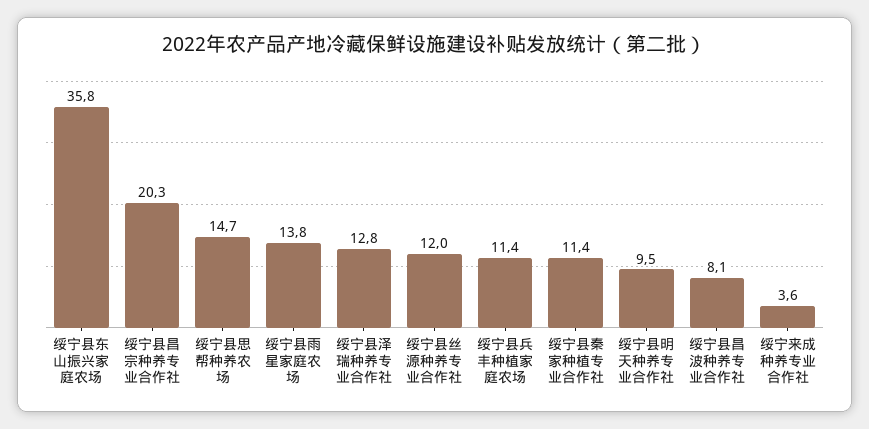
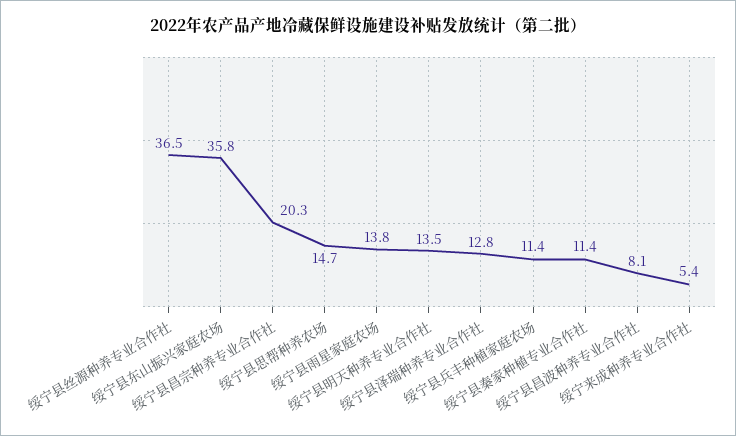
绥宁县丝源种养专业合作社: 12 -> 36.5
绥宁县明天种养专业合作社: 9.5 -> 13.5
绥宁来成种养专业合作社: 3.6 -> 5.4

